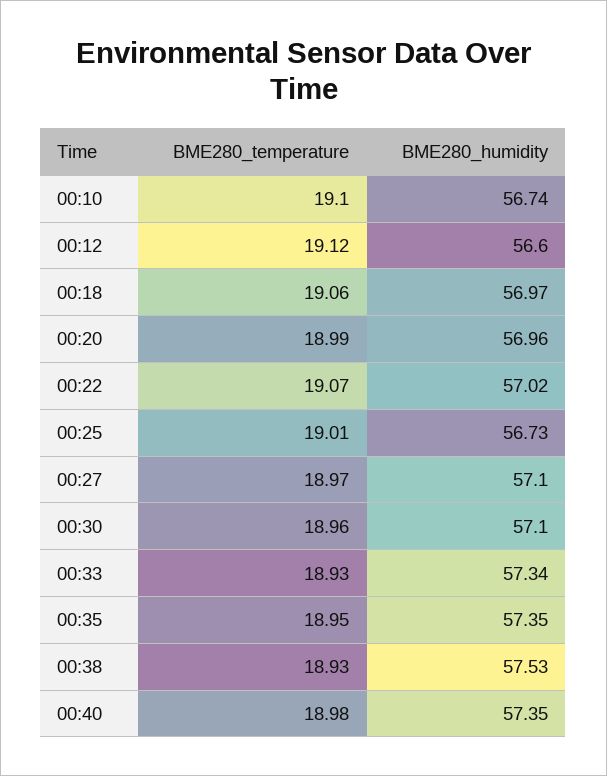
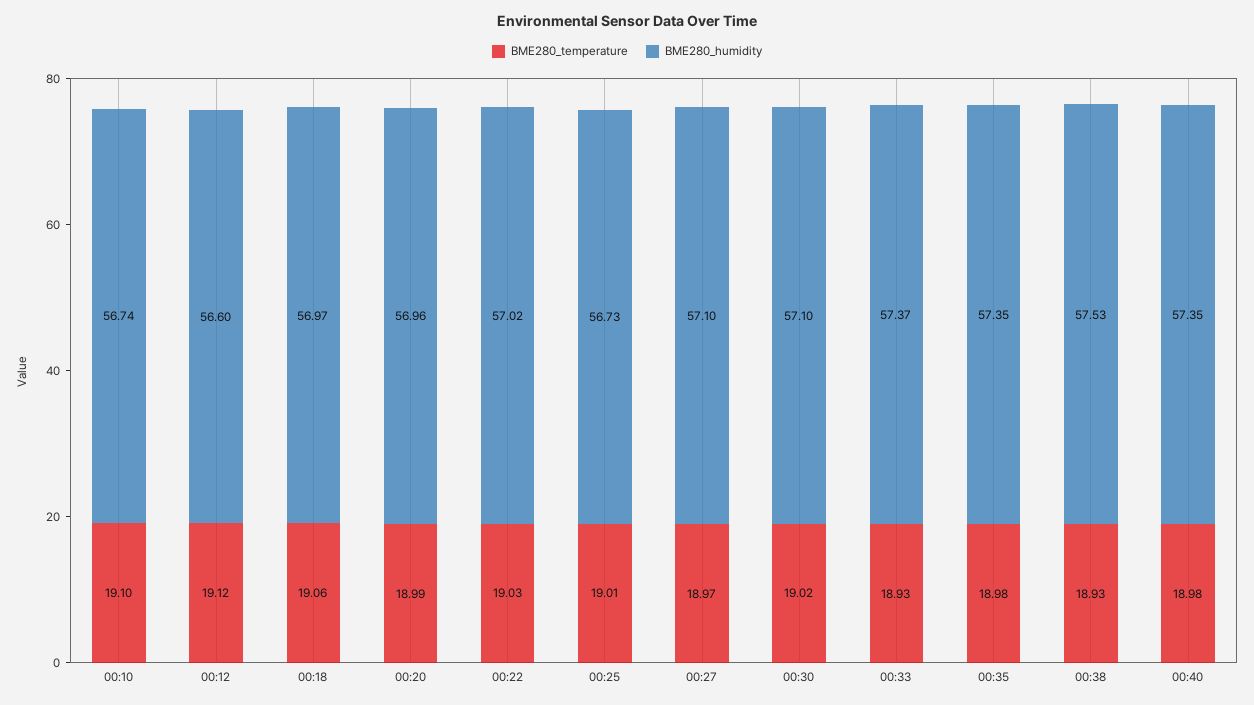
BME280_temperature, 00:22: 19.07 -> 19.03
BME280_temperature, 00:30: 18.96 -> 19.02
BME280_humidity, 00:33: 57.34 -> 57.37
BME280_temperature, 00:35: 18.95 -> 18.98

